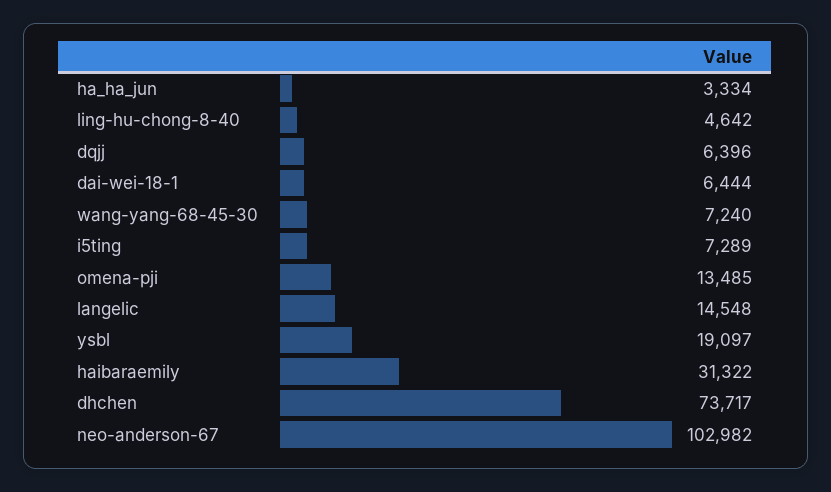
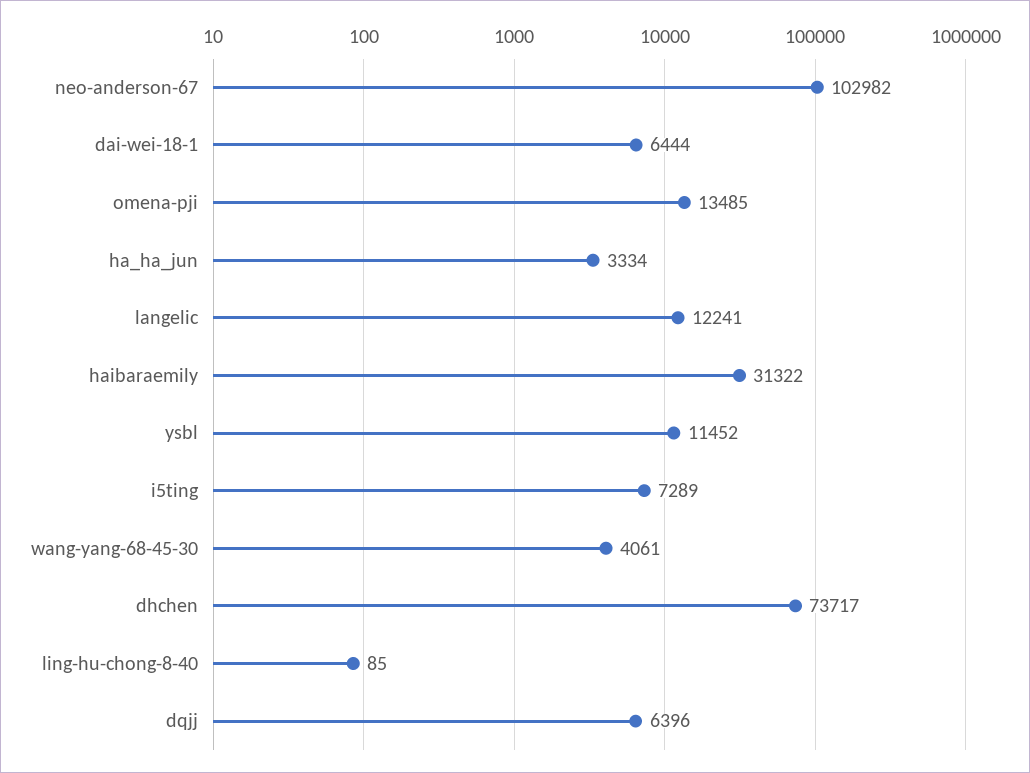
ling-hu-chong-8-40: 4642 -> 85
wang-yang-68-45-30: 7240 -> 4061
langelic: 14548 -> 12241
ysbl: 19097 -> 11452

